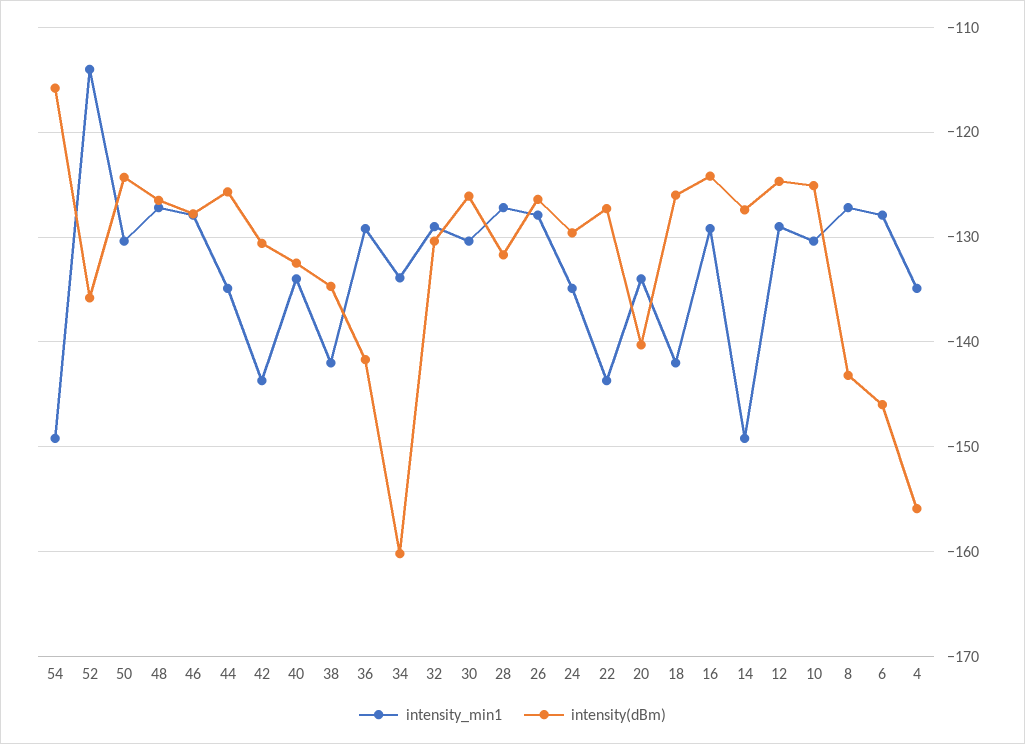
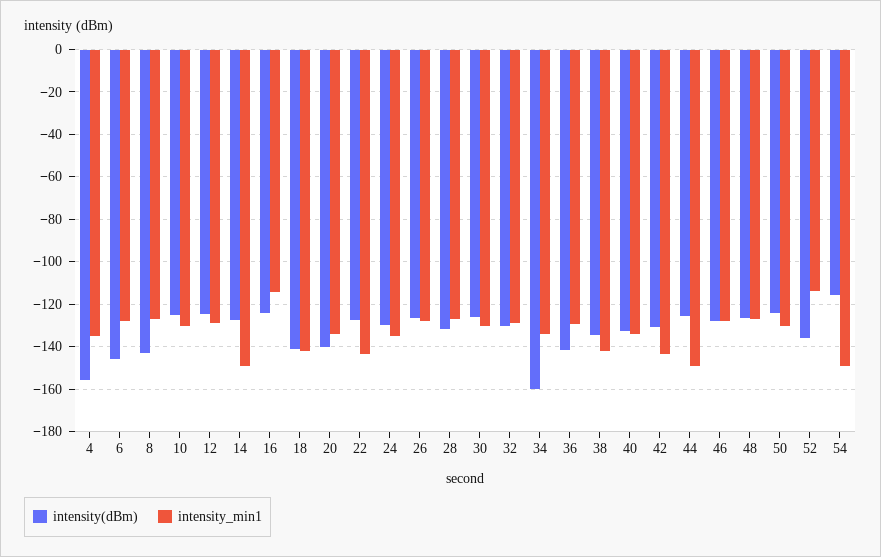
intensity_min1, 44: -135 -> -150
intensity(dBm), 18: -126 -> -140
intensity_min1, 16: -129 -> -115

